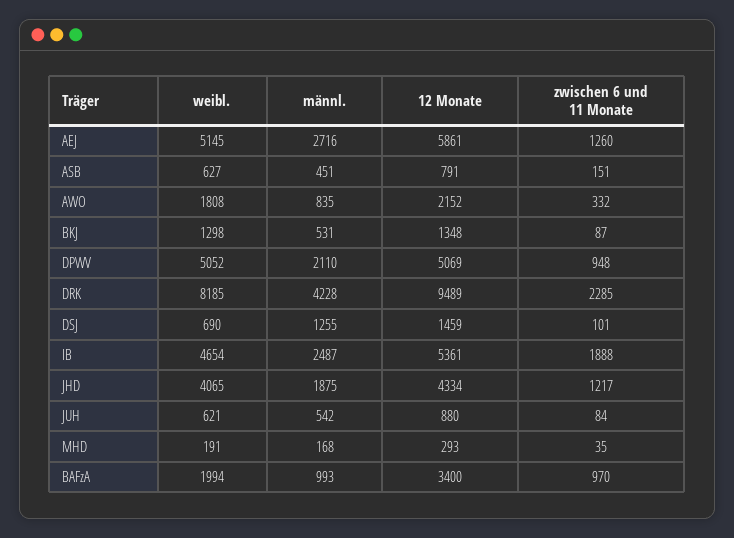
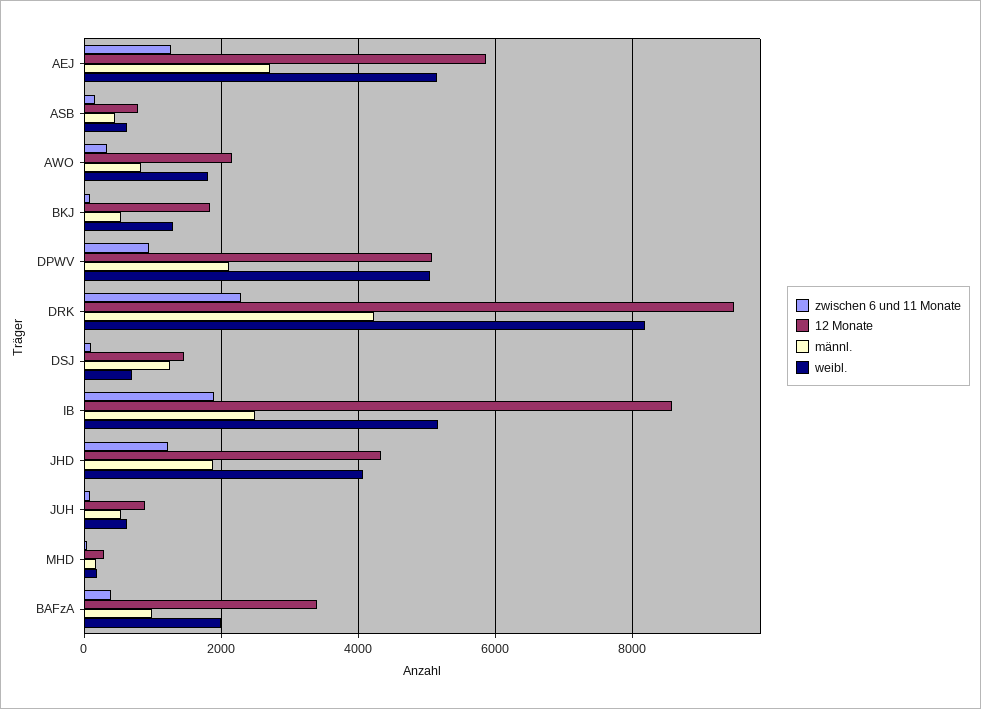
12 Monate, BKJ: 1348 -> 1800
weibl., IB: 4654 -> 5200
12 Monate, IB: 5361 -> 8600
zwischen 6 und 11 Monate, BAFzA: 970 -> 400

